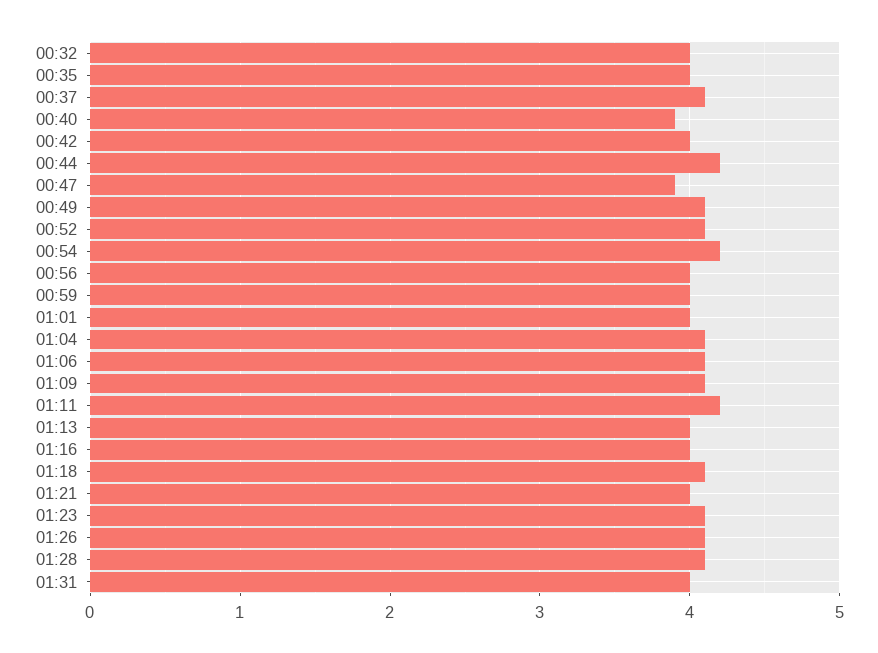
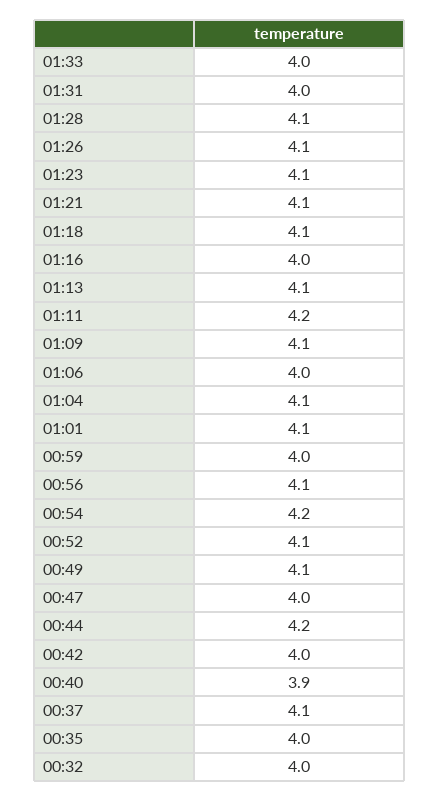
00:47: 3.9 -> 4
00:56: 4 -> 4.1
01:01: 4 -> 4.1
01:06: 4.1 -> 4
01:13: 4 -> 4.1
01:21: 4 -> 4.1
01:33: none -> 4

